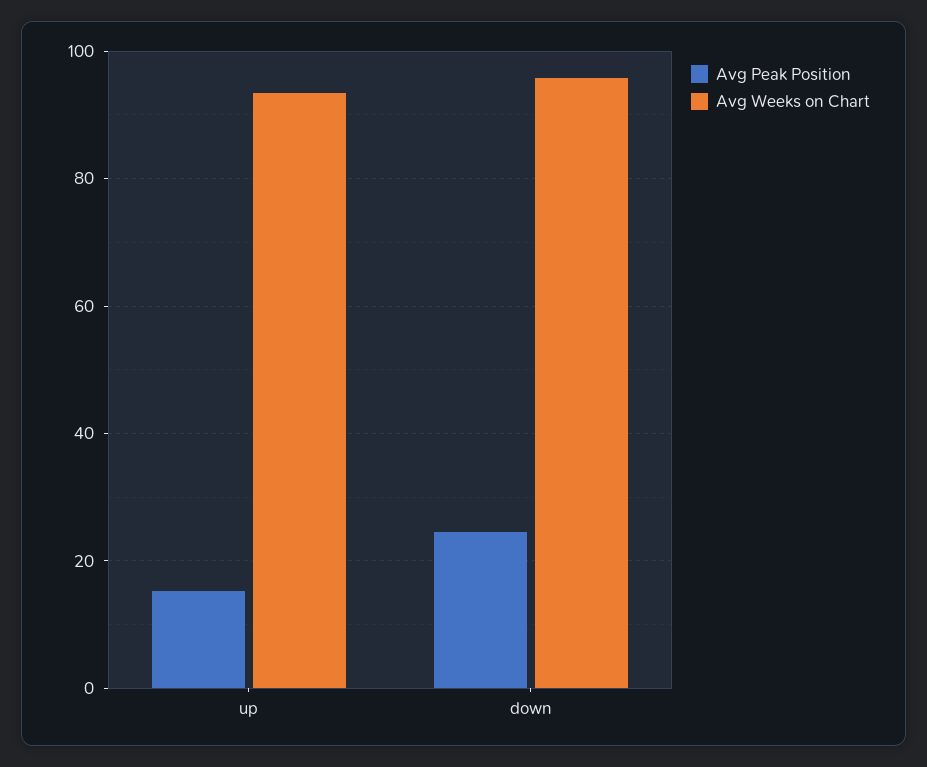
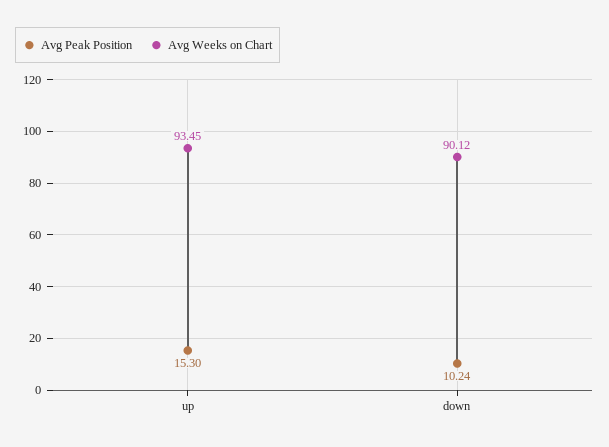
Avg Peak Position, down: 24 -> 10.24
Avg Weeks on Chart, down: 96 -> 90.12

